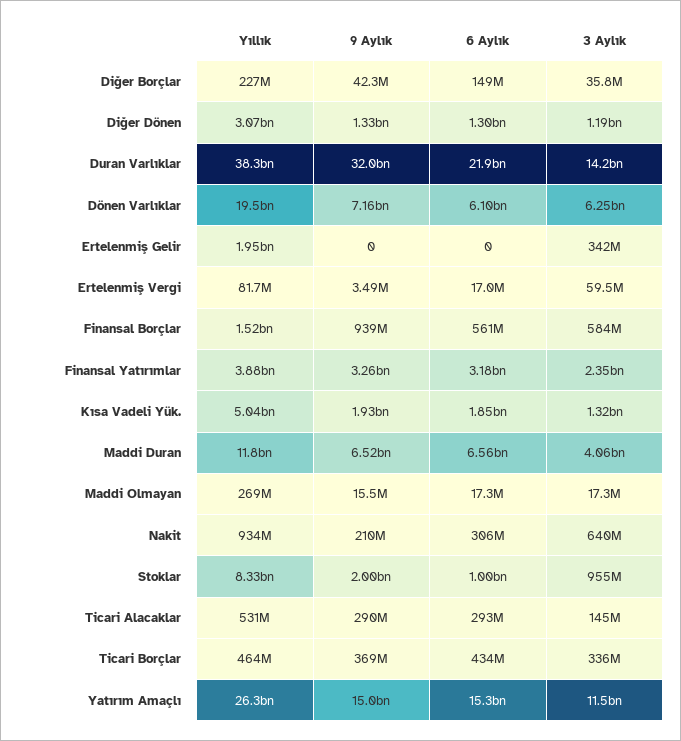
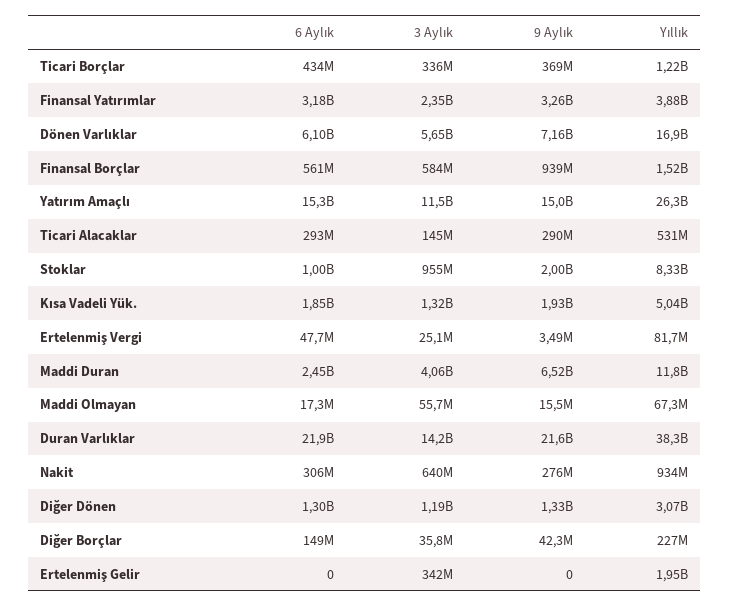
9 Aylık, Duran Varlıklar: 32000000000 -> 21600000000
Yıllık, Dönen Varlıklar: 19500000000 -> 16900000000
3 Aylık, Dönen Varlıklar: 6250000000 -> 5650000000
6 Aylık, Ertelenmiş Vergi: 17000000 -> 47700000
3 Aylık, Ertelenmiş Vergi: 59500000 -> 25100000
6 Aylık, Maddi Duran: 6560000000 -> 2450000000
Yıllık, Maddi Olmayan: 269000000 -> 67300000
3 Aylık, Maddi Olmayan: 17300000 -> 55700000
9 Aylık, Nakit: 210000000 -> 276000000
Yıllık, Ticari Borçlar: 464000000 -> 1220000000

